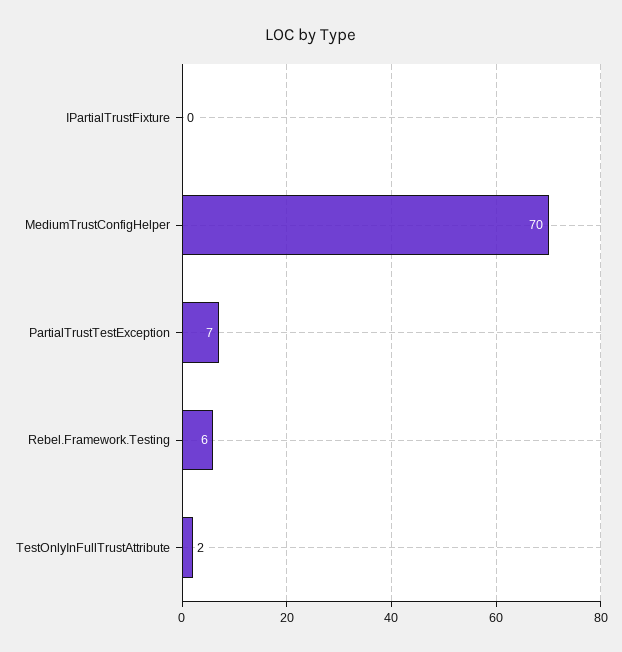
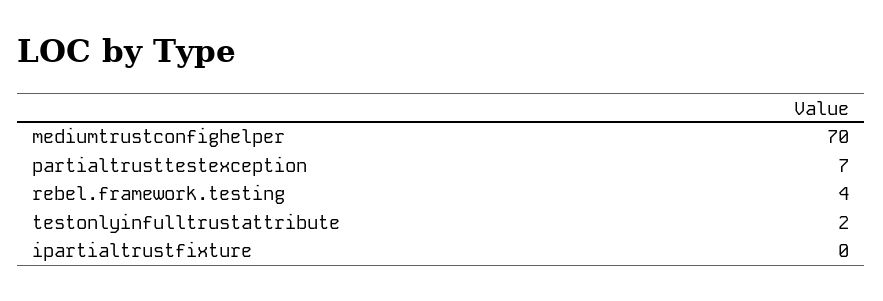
Rebel.Framework.Testing: 6 -> 4

